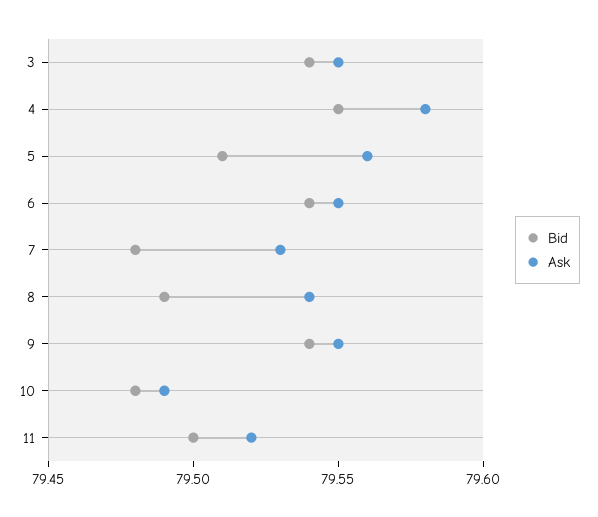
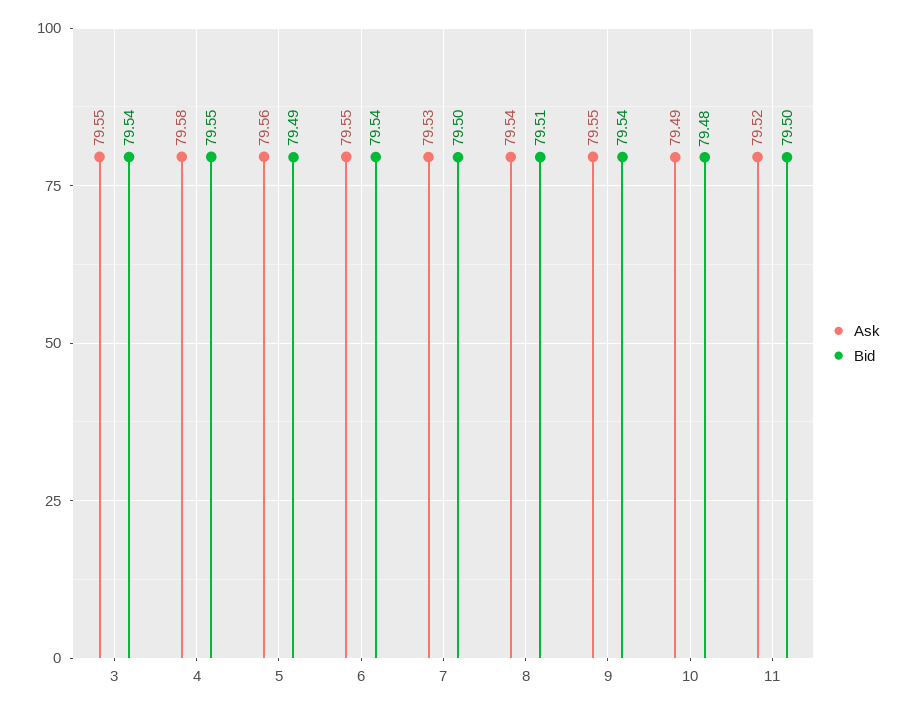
Bid, 5: 79.51 -> 79.49
Bid, 7: 79.48 -> 79.5
Bid, 8: 79.49 -> 79.51

